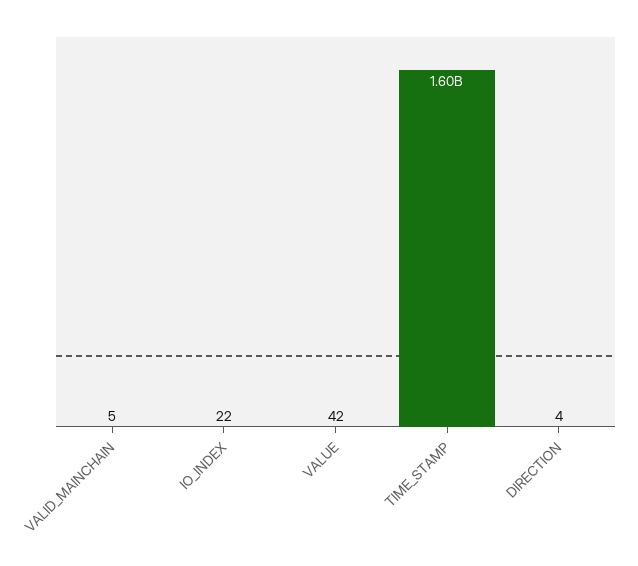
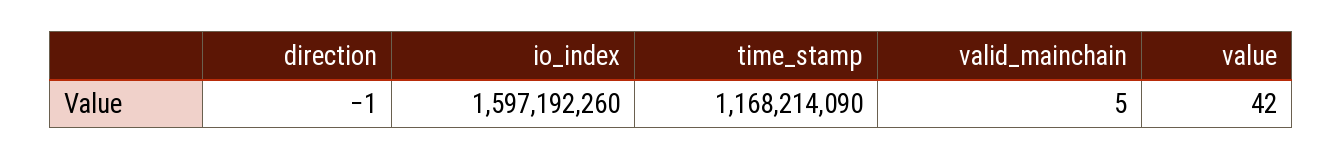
IO_INDEX: 22 -> 1597192260
TIME_STAMP: 1600000000 -> 1168214090
DIRECTION: 4 -> -1

